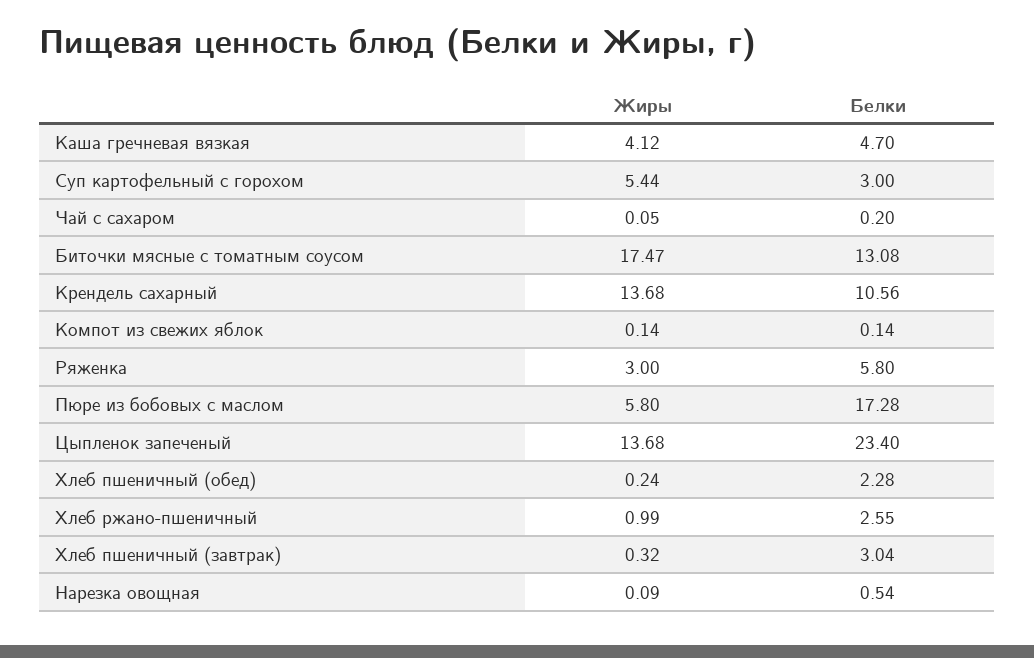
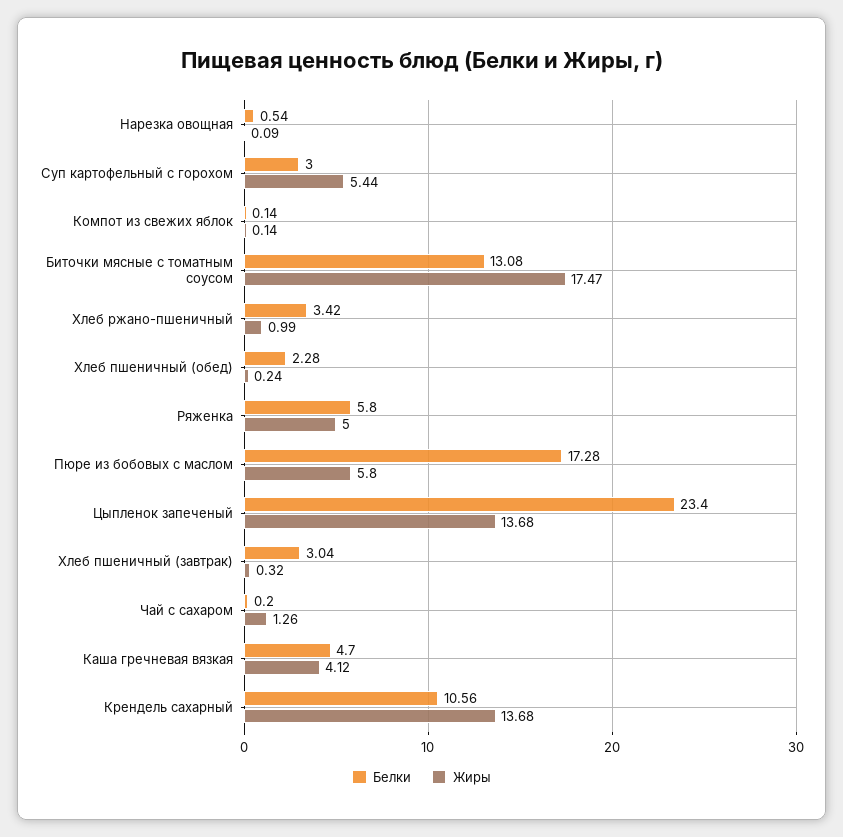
Жиры, Чай с сахаром: 0.05 -> 1.26
Жиры, Ряженка: 3 -> 5
Белки, Хлеб ржано-пшеничный: 2.55 -> 3.42

